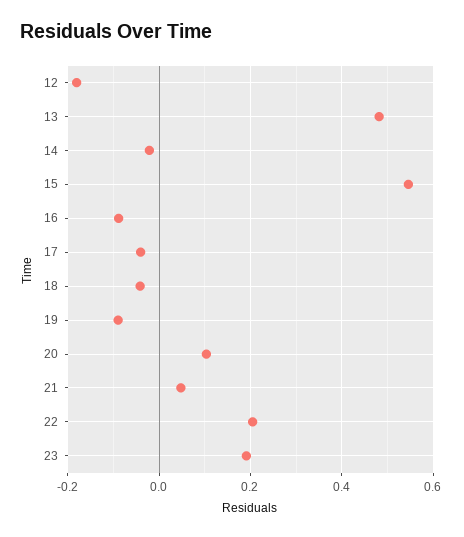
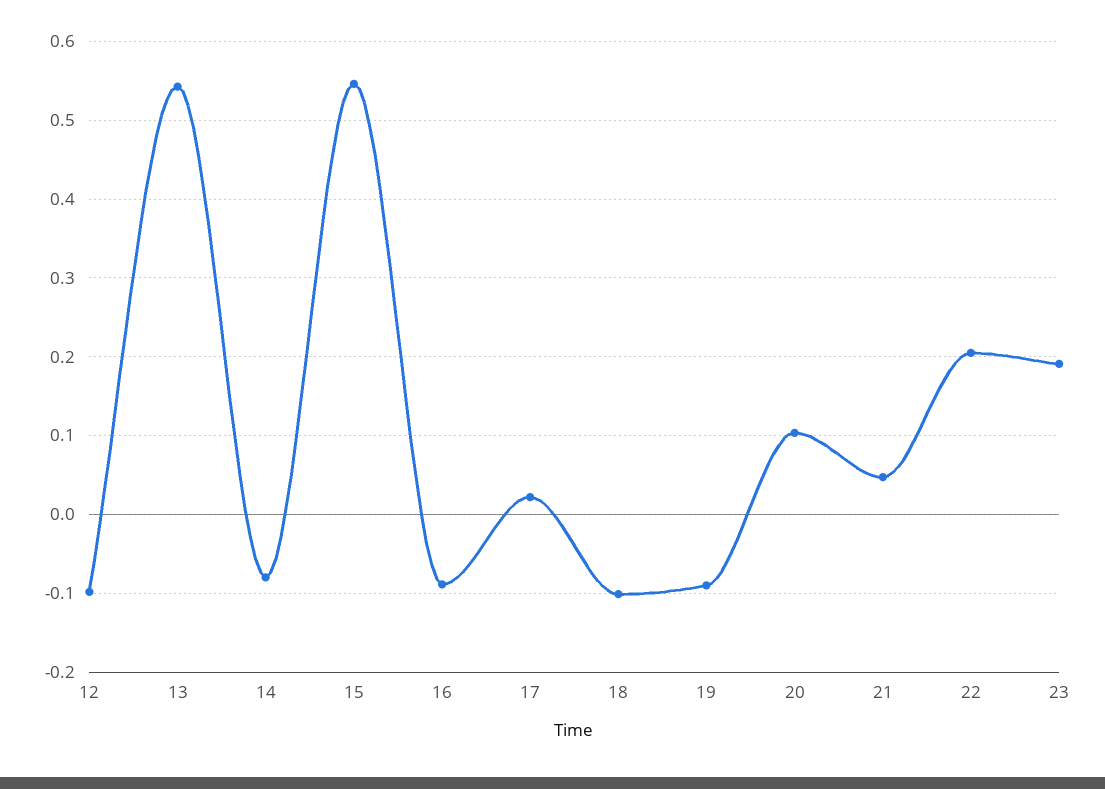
12: -0.18 -> -0.1
13: 0.48 -> 0.54
14: -0.02 -> -0.08
17: -0.04 -> 0.02
18: -0.04 -> -0.1

